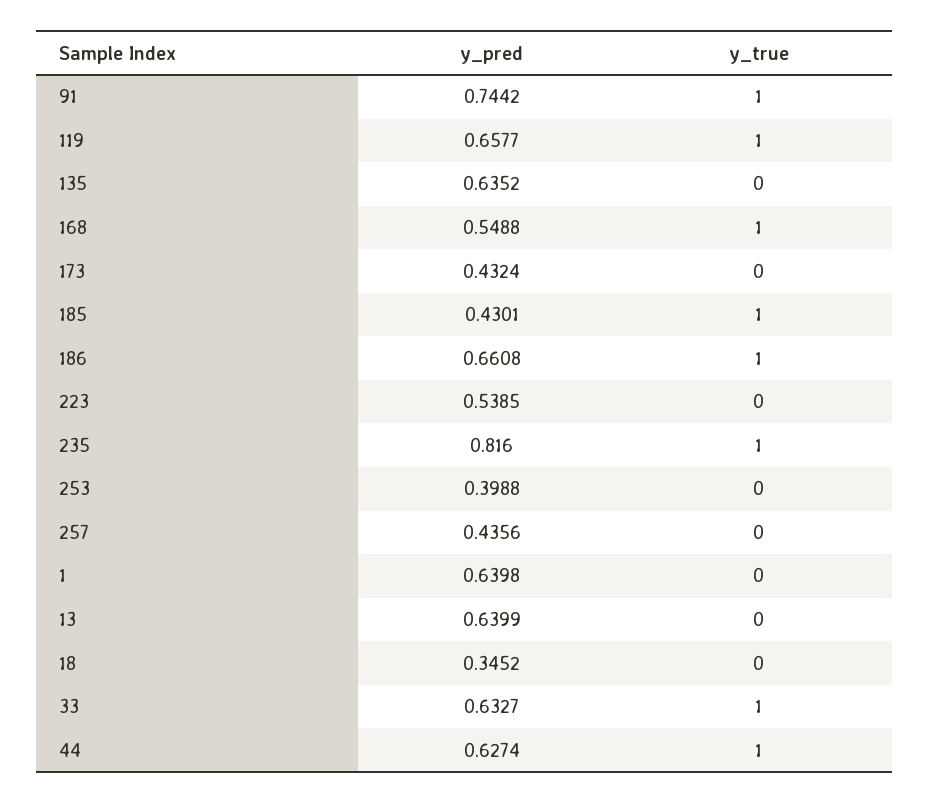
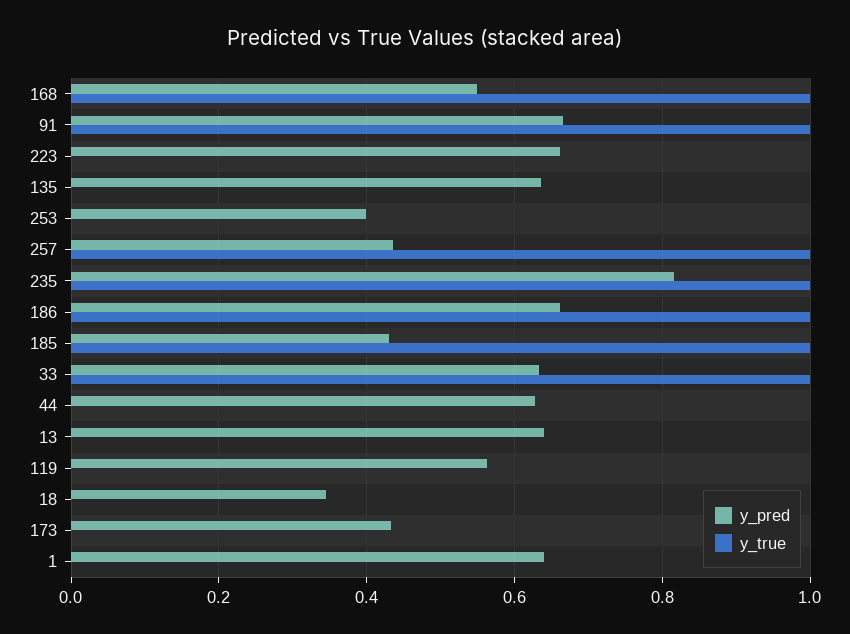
y_pred, 91: 0.7442 -> 0.66
y_pred, 119: 0.6577 -> 0.56
y_true, 119: 1 -> 0
y_pred, 223: 0.5385 -> 0.66
y_true, 257: 0 -> 1
y_true, 44: 1 -> 0

